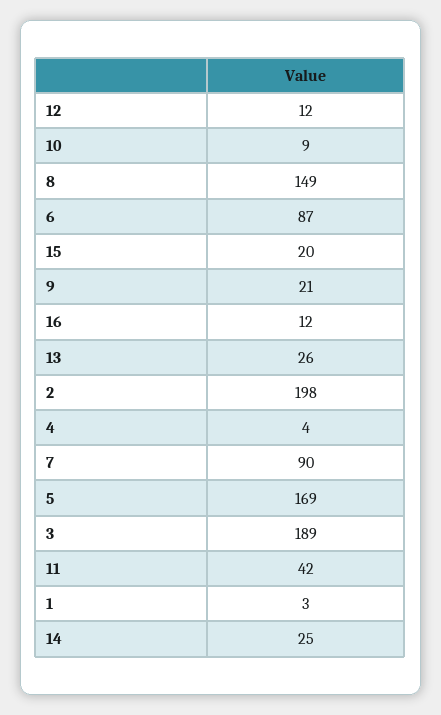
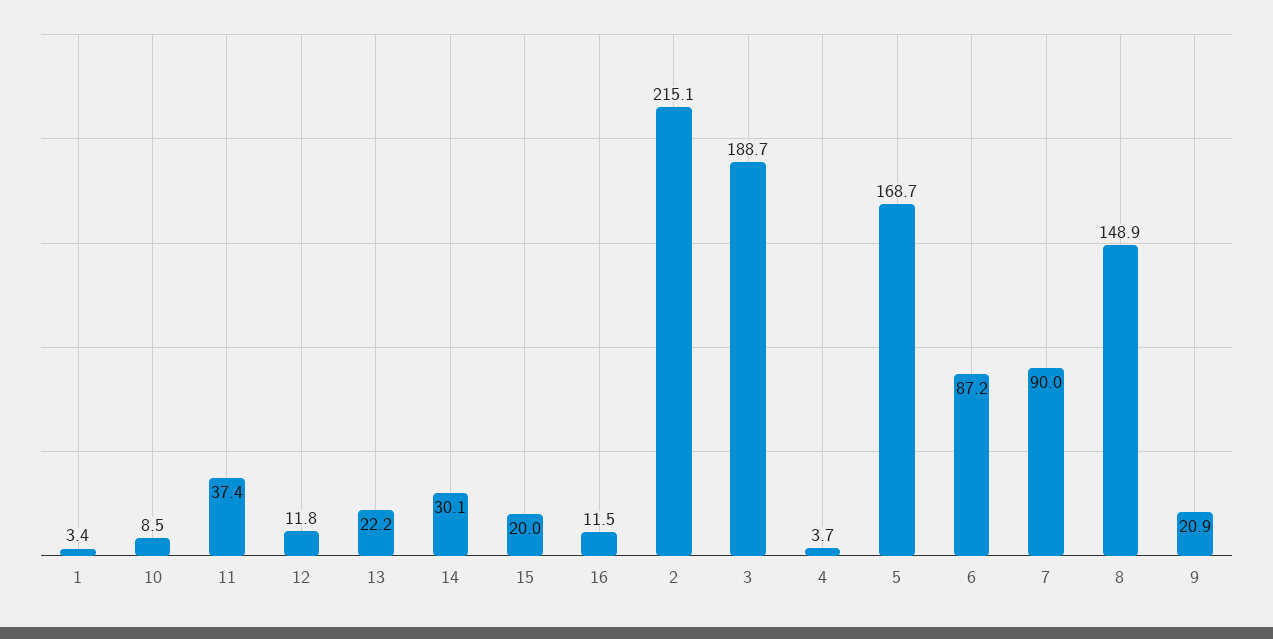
13: 26 -> 22.2
2: 198 -> 215.1
11: 42 -> 37.4
14: 25 -> 30.1

